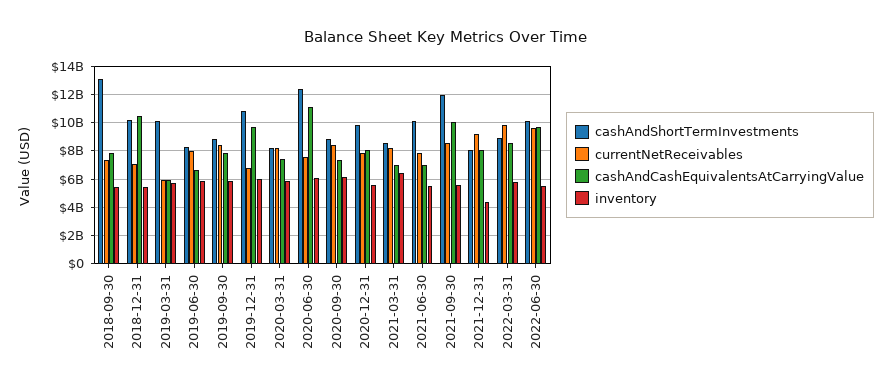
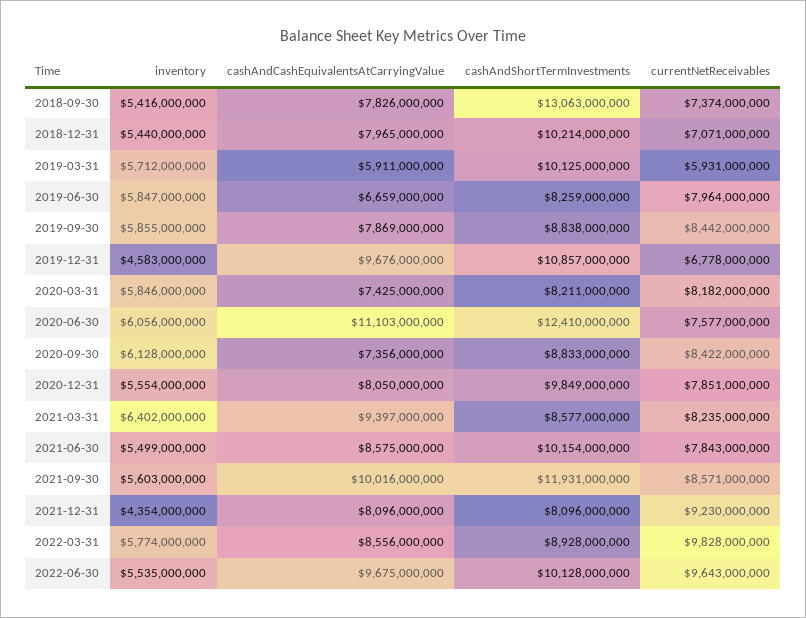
cashAndCashEquivalentsAtCarryingValue, 2018-12-31: 10500000000 -> 7965000000
inventory, 2019-12-31: 6000000000 -> 4583000000
cashAndCashEquivalentsAtCarryingValue, 2021-03-31: 7000000000 -> 9397000000
cashAndCashEquivalentsAtCarryingValue, 2021-06-30: 7000000000 -> 8575000000

